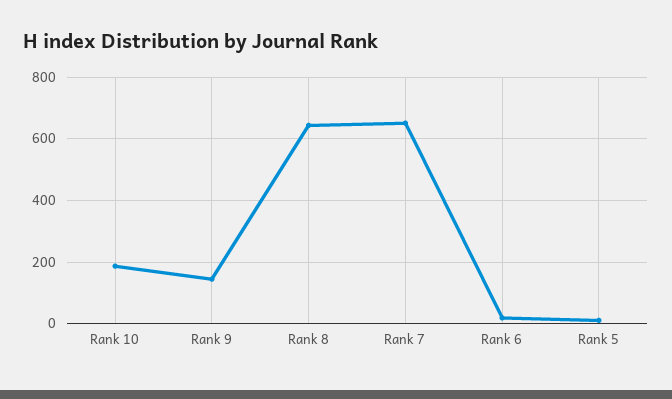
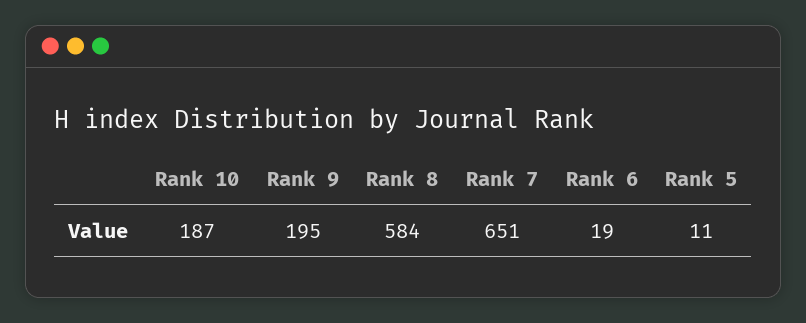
Rank 9: 140 -> 195
Rank 8: 640 -> 584

